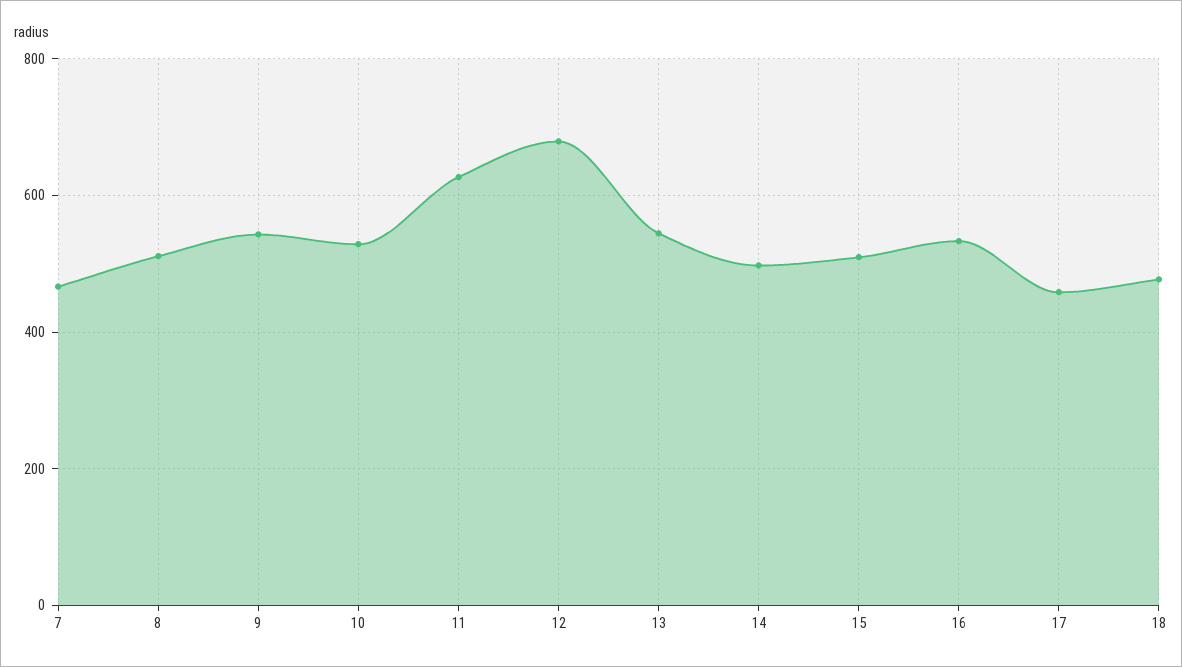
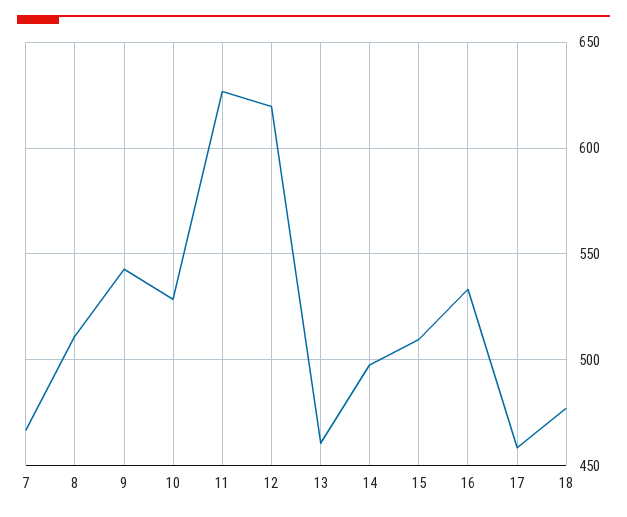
12: 680 -> 620
13: 540 -> 460

